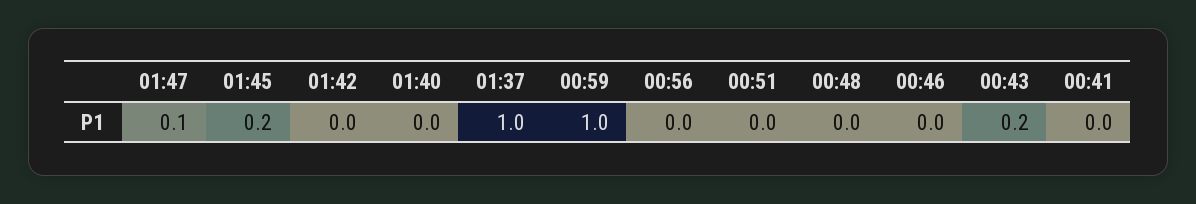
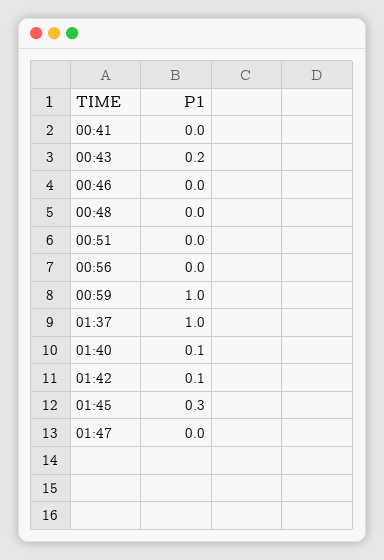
01:47: 0.1 -> 0
01:45: 0.2 -> 0.3
01:42: 0 -> 0.1
01:40: 0 -> 0.1

